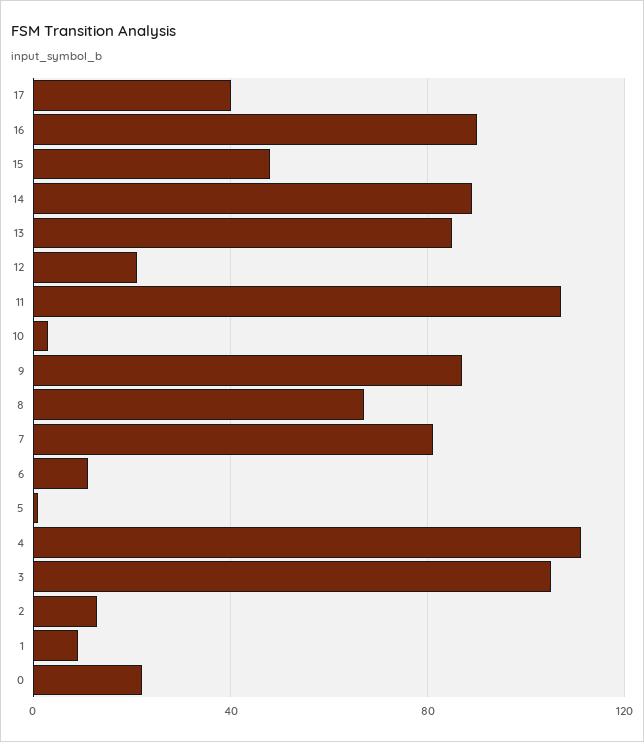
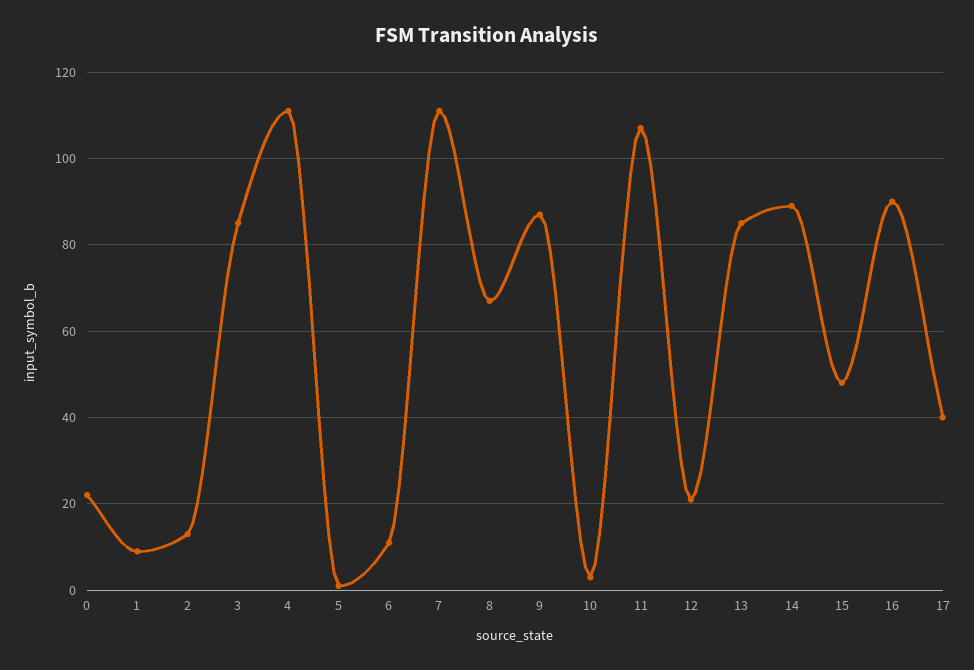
7: 80 -> 110
3: 105 -> 85

